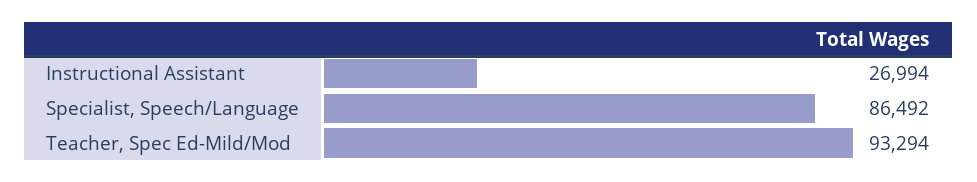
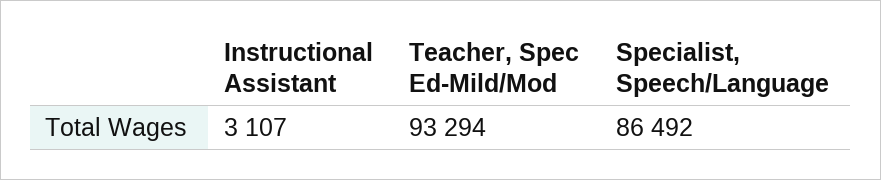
Instructional Assistant: 26994 -> 3107

